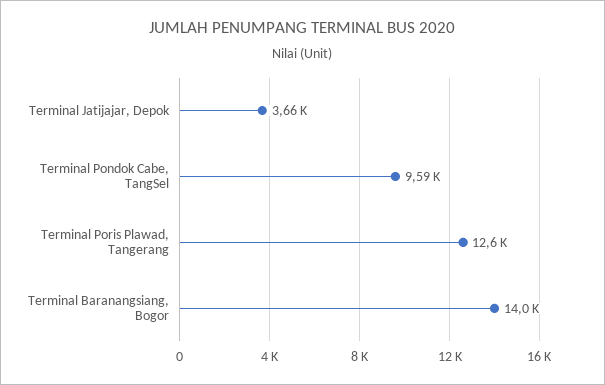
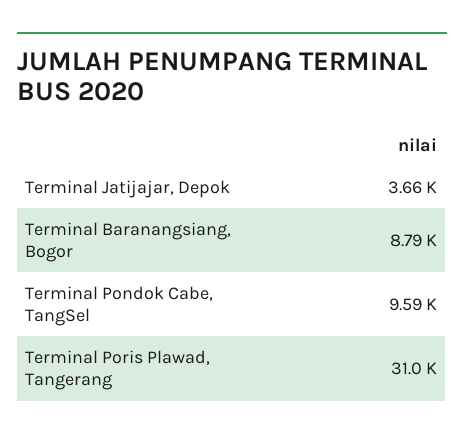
Terminal Poris Plawad, Tangerang: 12600 -> 31000
Terminal Baranangsiang, Bogor: 14000 -> 8790

